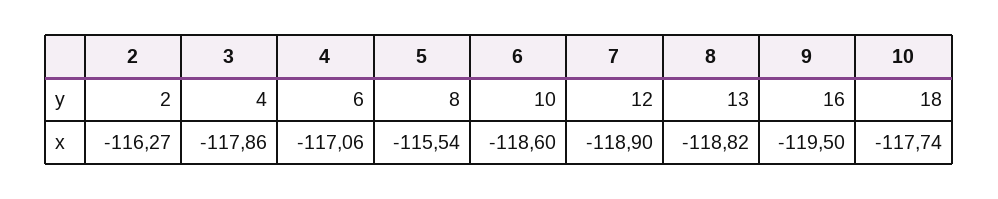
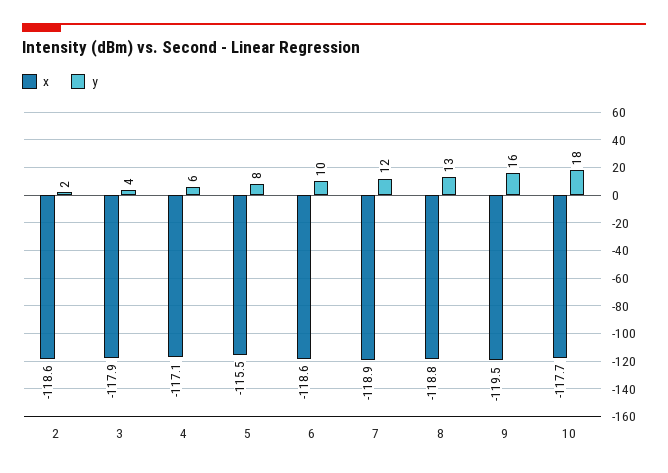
x, 2: -116.27 -> -118.6

